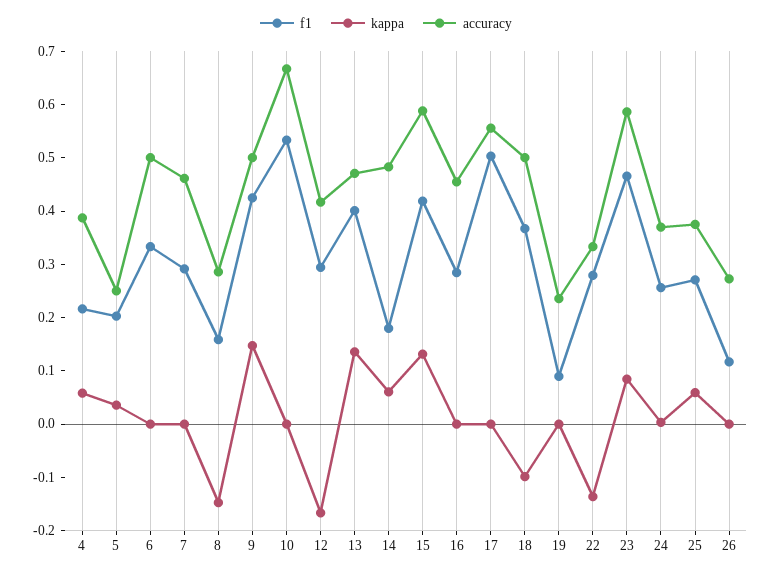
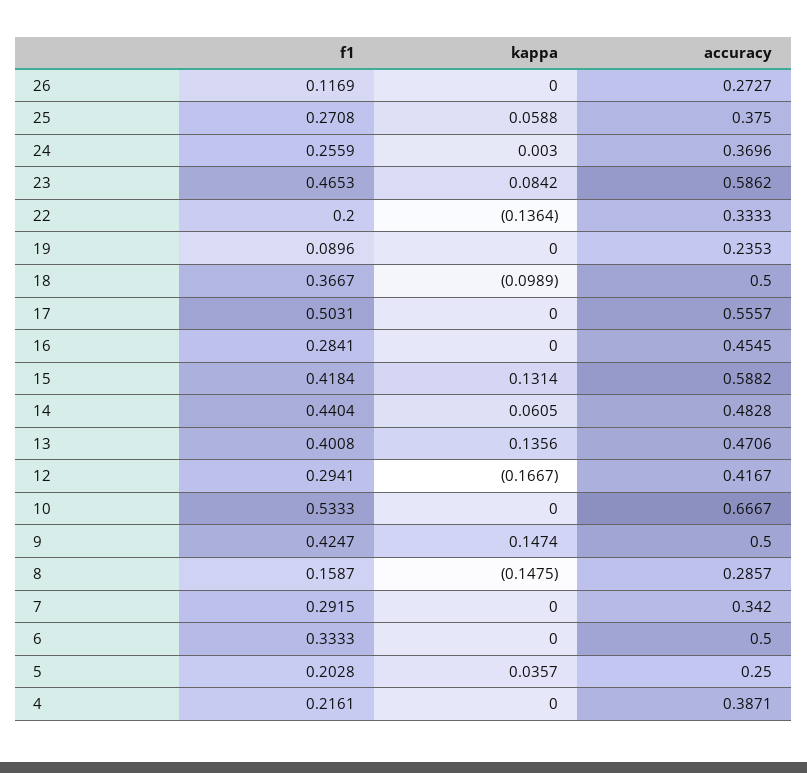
kappa, 4: 0.06 -> 0
accuracy, 7: 0.46 -> 0.342
f1, 14: 0.18 -> 0.4404
f1, 22: 0.28 -> 0.2

